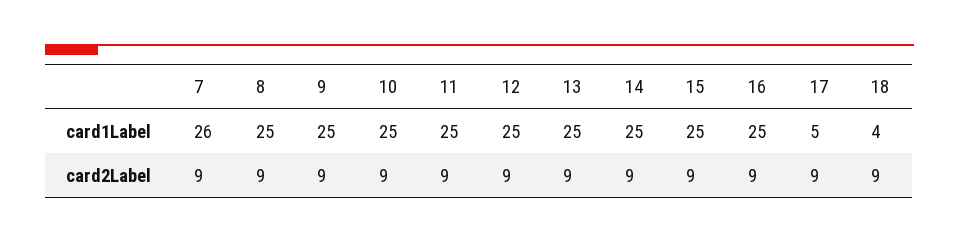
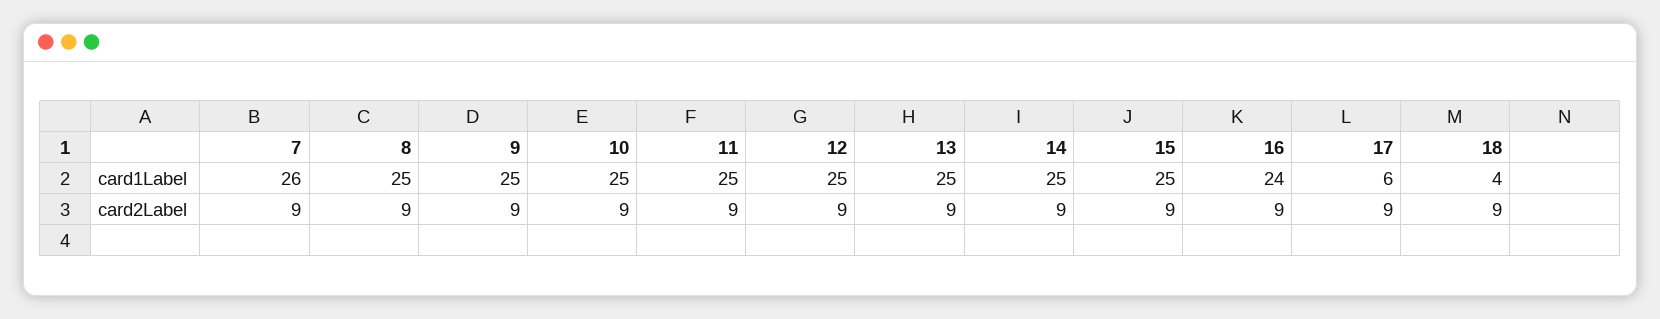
16, card1Label: 25 -> 24
17, card1Label: 5 -> 6

